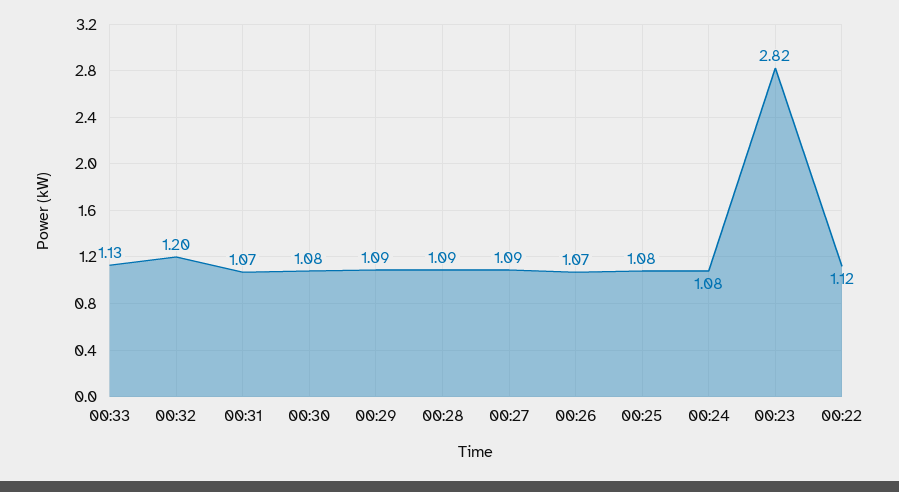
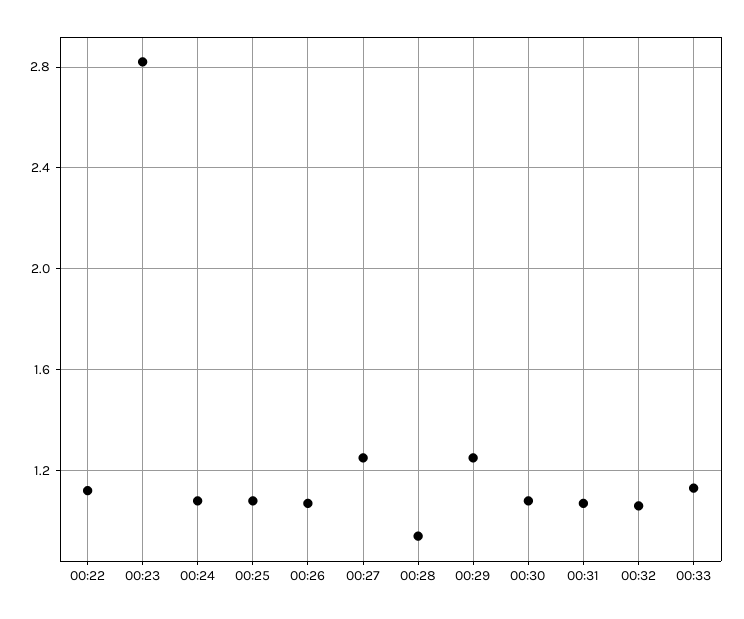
00:32: 1.2 -> 1.05
00:29: 1.09 -> 1.25
00:28: 1.09 -> 0.95
00:27: 1.09 -> 1.25

